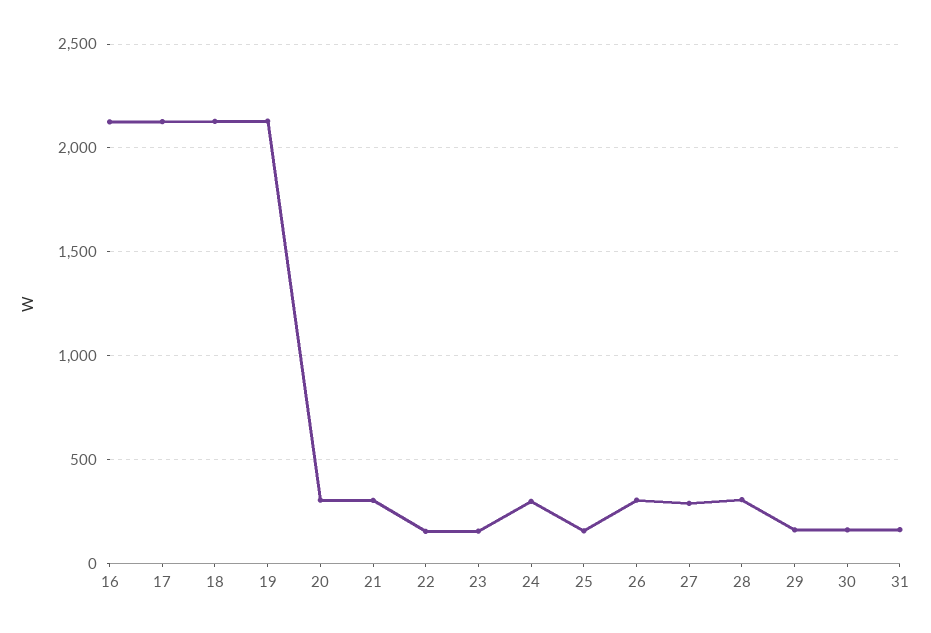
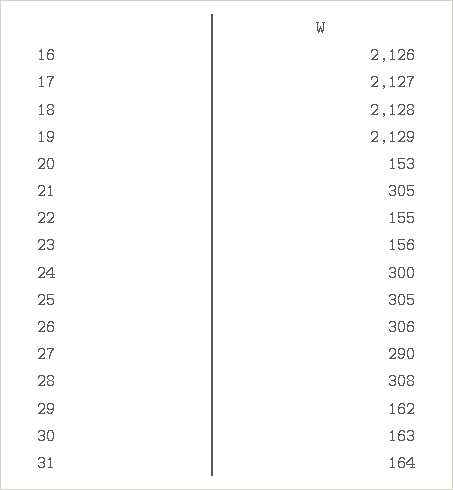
20: 300 -> 153
25: 150 -> 305

